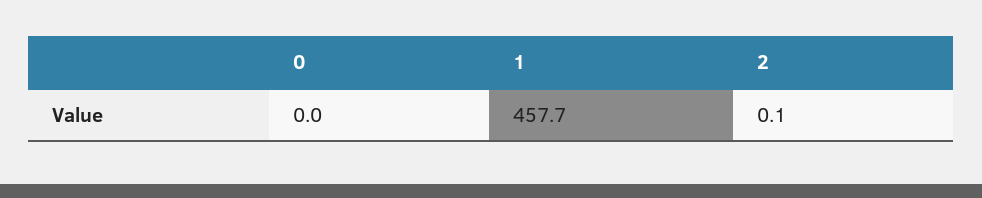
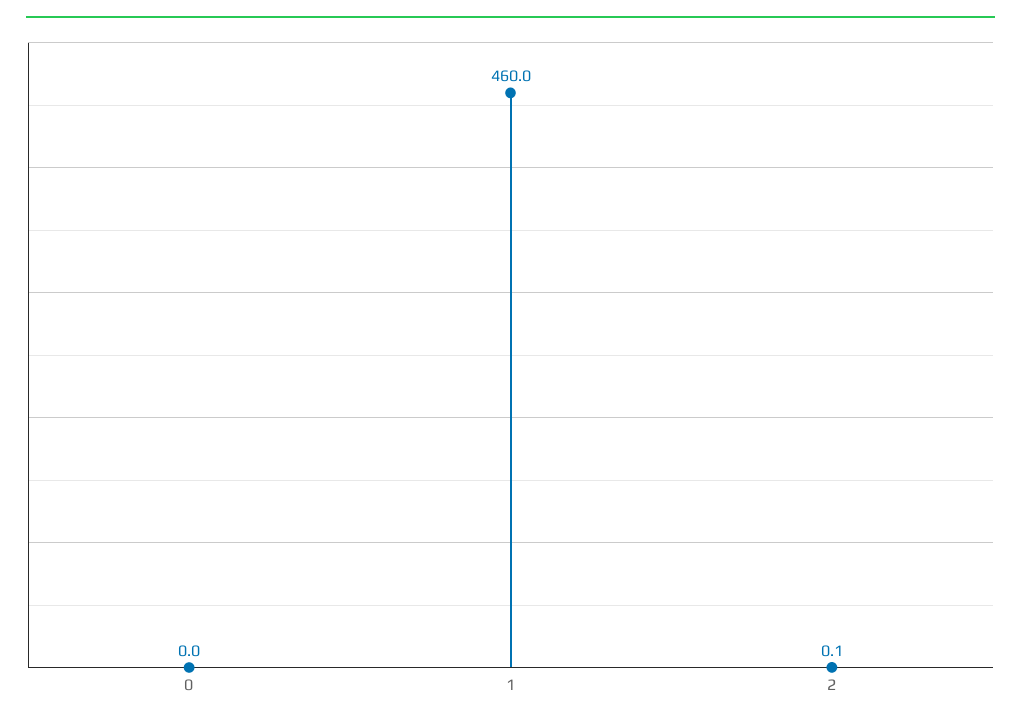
1: 457.7 -> 460

